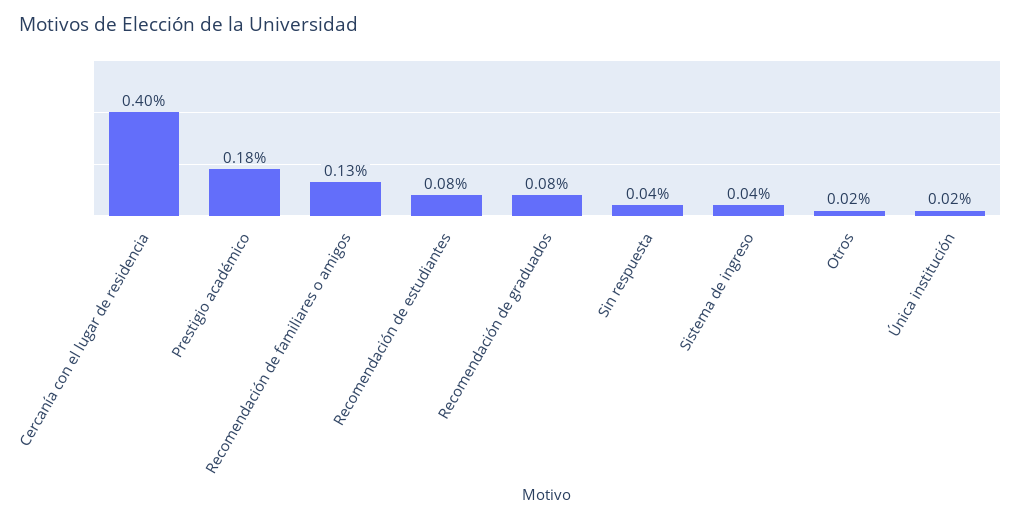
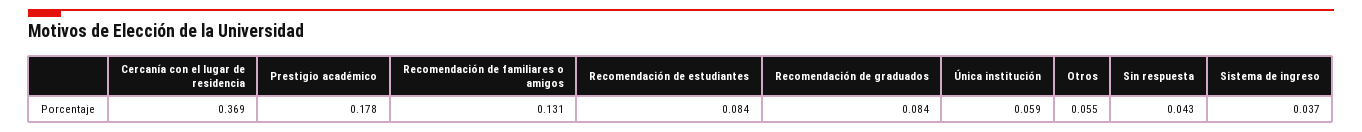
Cercanía con el lugar de residencia: 0.4 -> 0.369
Otros: 0.02 -> 0.055
Única institución: 0.02 -> 0.059

